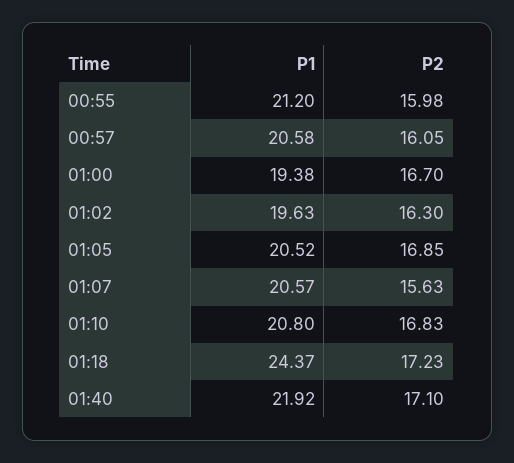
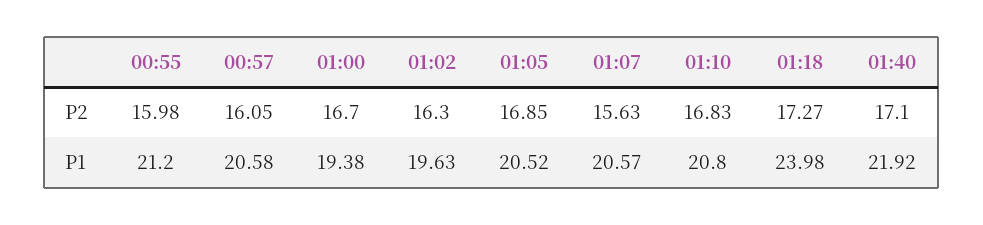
P1, 01:18: 24.37 -> 23.98
P2, 01:18: 17.23 -> 17.27

